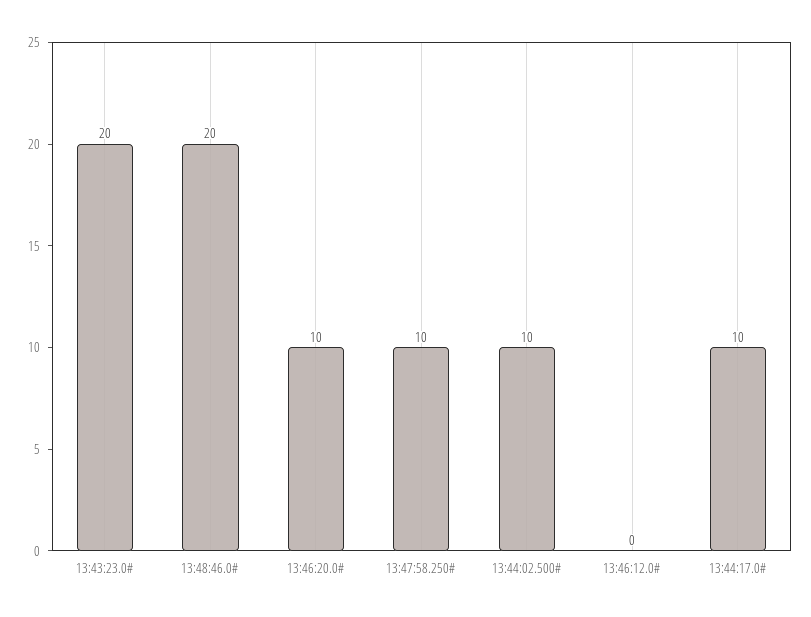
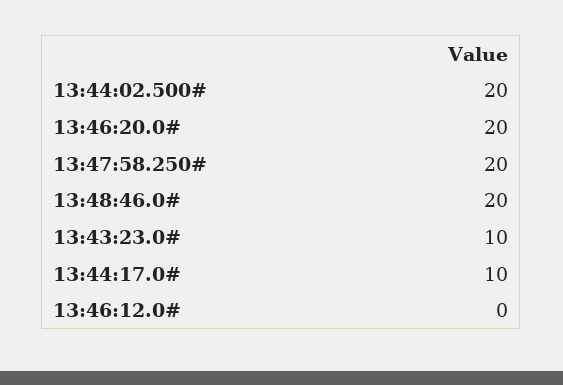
13:43:23.0#: 20 -> 10
13:46:20.0#: 10 -> 20
13:47:58.250#: 10 -> 20
13:44:02.500#: 10 -> 20

